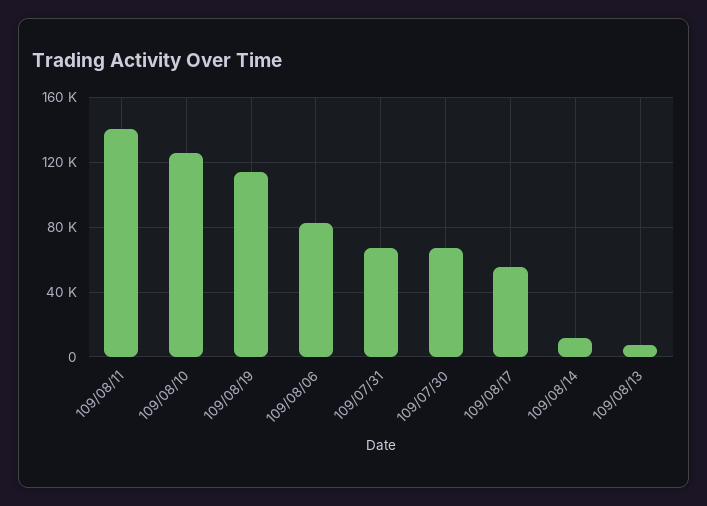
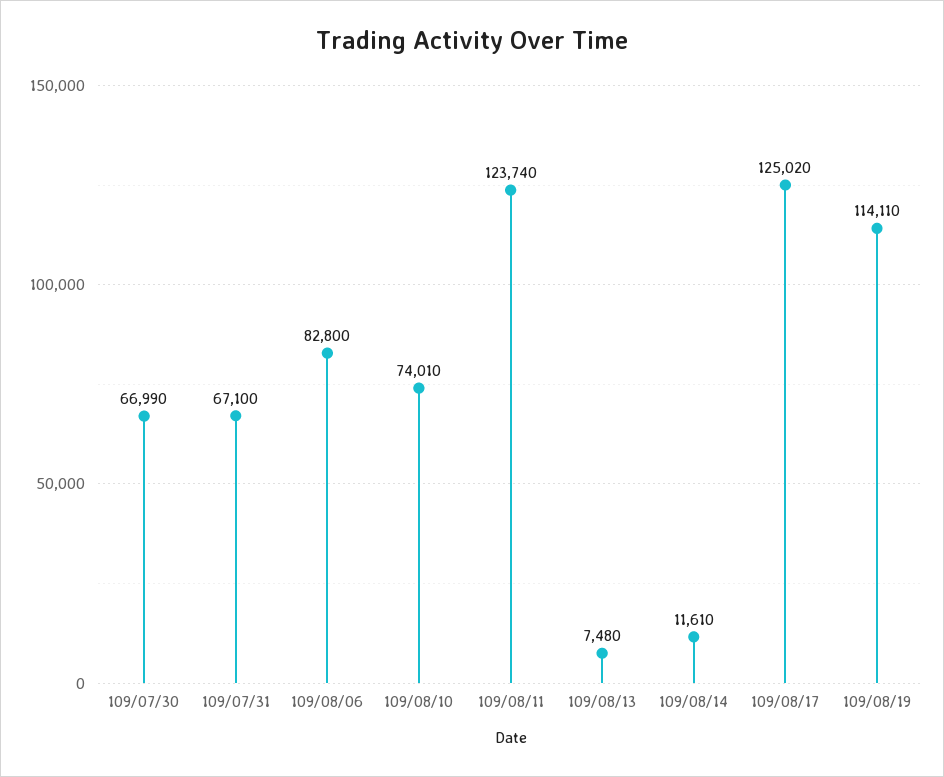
109/08/11: 140000 -> 123740
109/08/10: 125000 -> 74010
109/08/17: 55000 -> 125020

